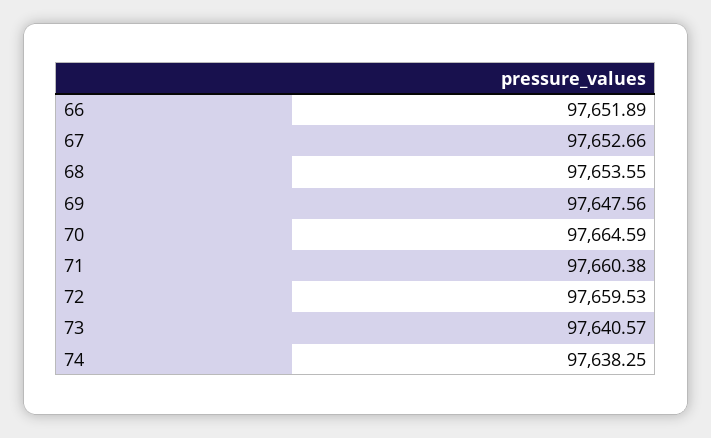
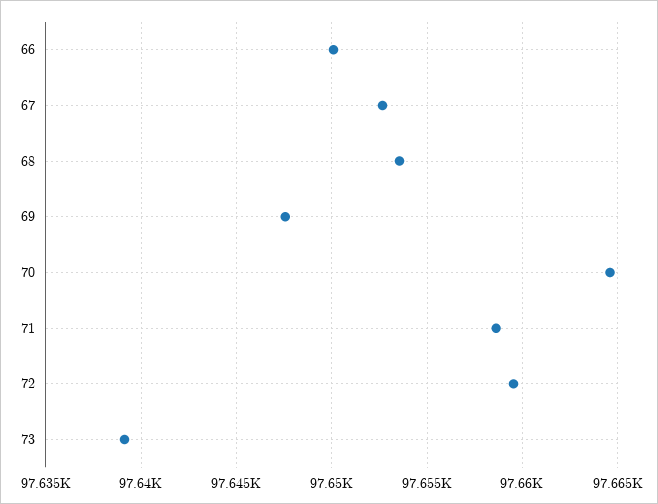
66: 97651.89 -> 97650
71: 97660.38 -> 97658.5
73: 97640.57 -> 97639
74: 97638.25 -> none

